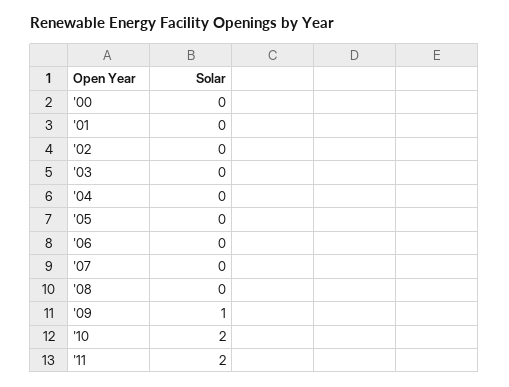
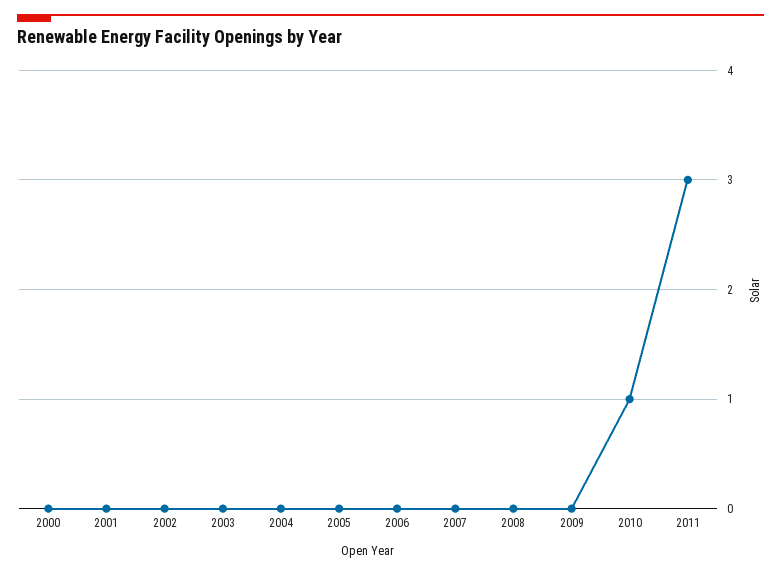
'09: 1 -> 0
'10: 2 -> 1
'11: 2 -> 3

